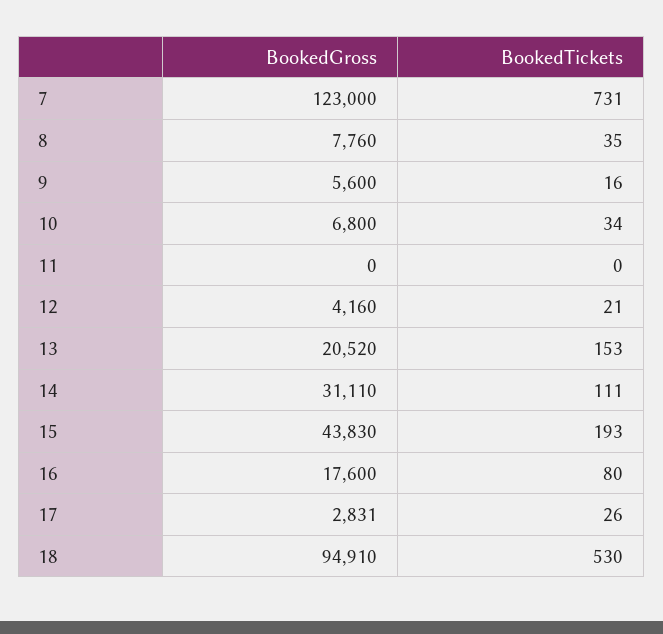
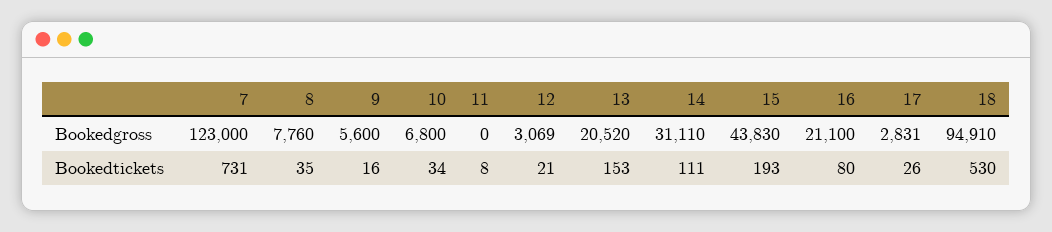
BookedTickets, 11: 0 -> 8
BookedGross, 12: 4160 -> 3069
BookedGross, 16: 17600 -> 21100

